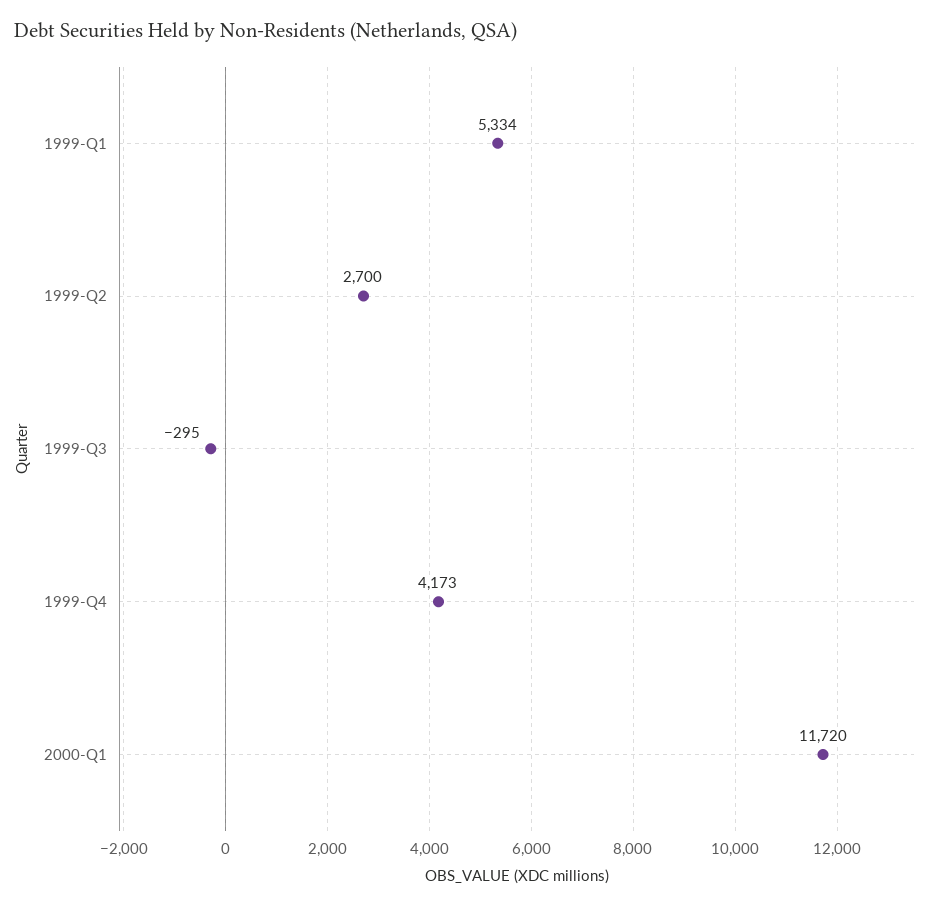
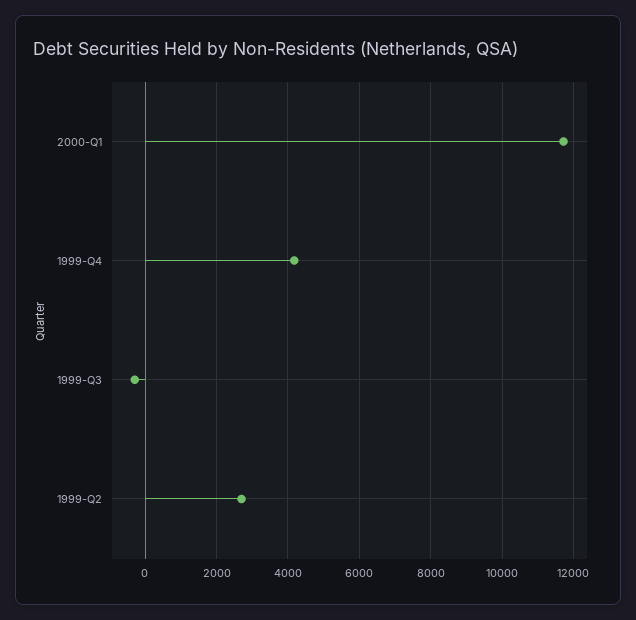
1999-Q1: 5334 -> none

